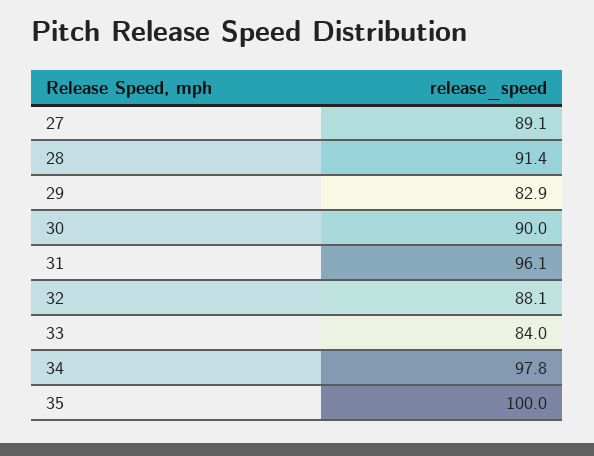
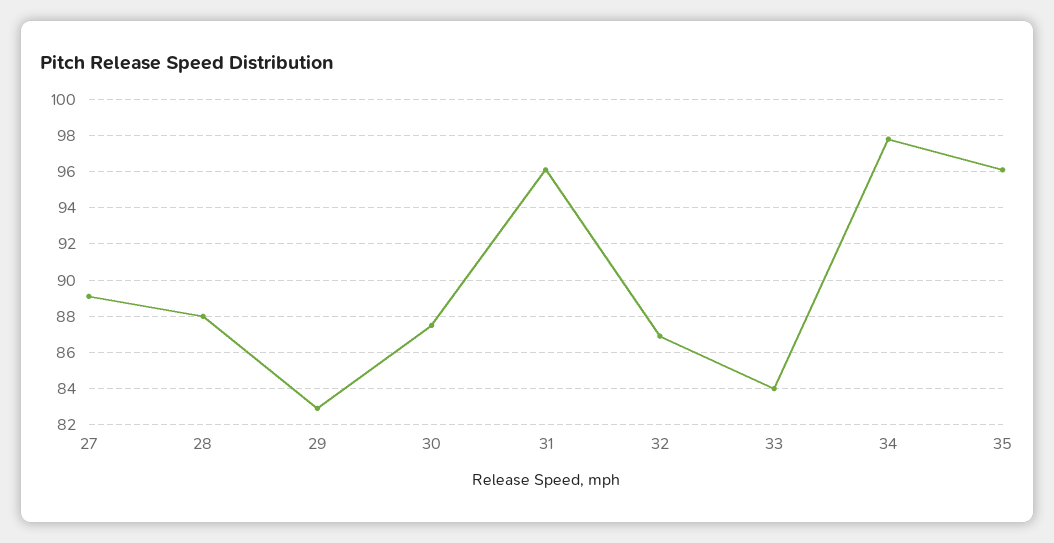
28: 91.4 -> 88
30: 90 -> 87.5
32: 88.1 -> 87
35: 100 -> 96

